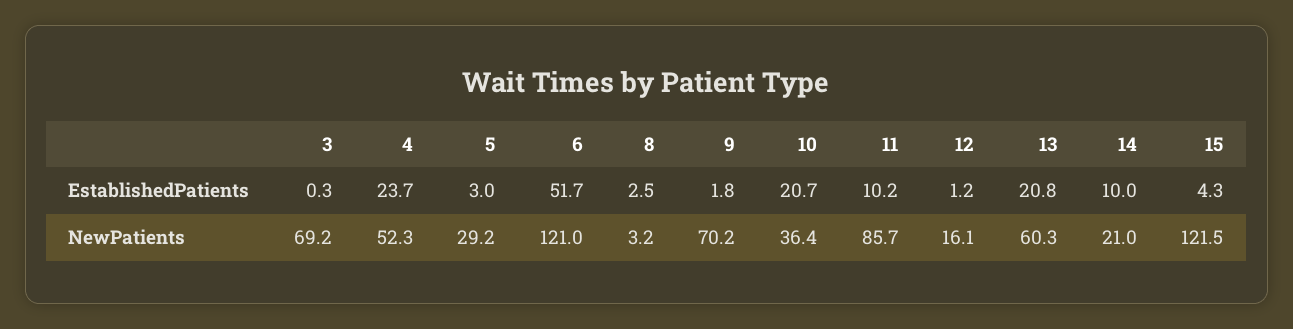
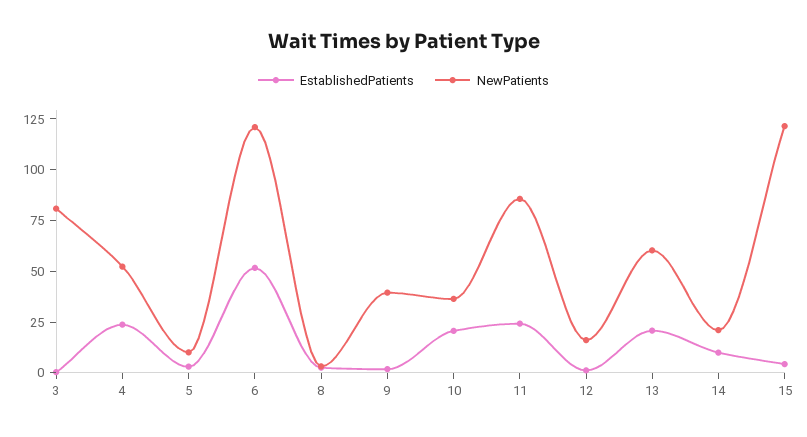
EstablishedPatients, 11: 10.2 -> 25
NewPatients, 3: 69.2 -> 80
NewPatients, 5: 29.2 -> 10
NewPatients, 9: 70.2 -> 40

